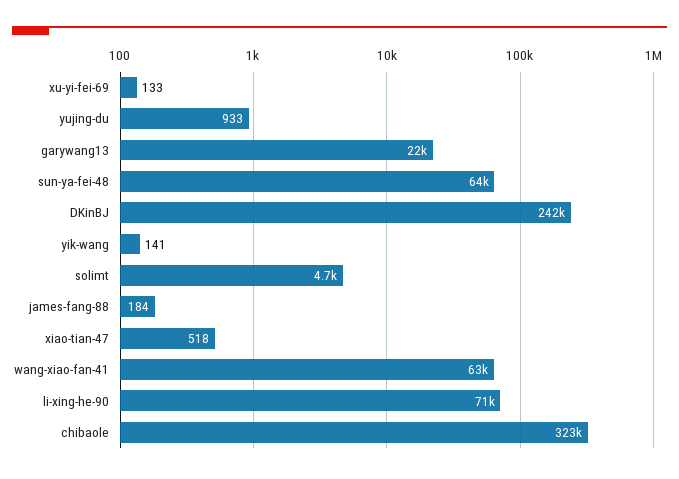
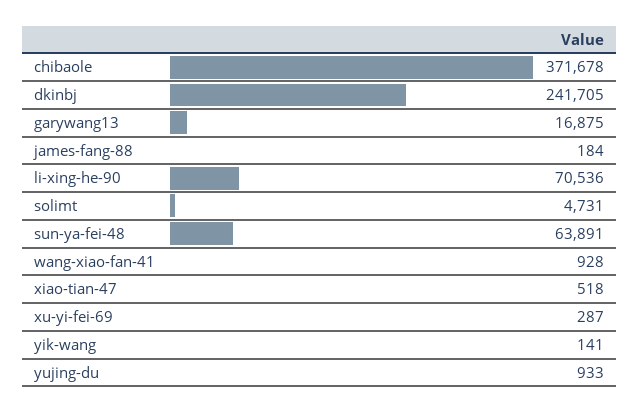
xu-yi-fei-69: 133 -> 287
garywang13: 22000 -> 16875
wang-xiao-fan-41: 63000 -> 928
chibaole: 323000 -> 371678

